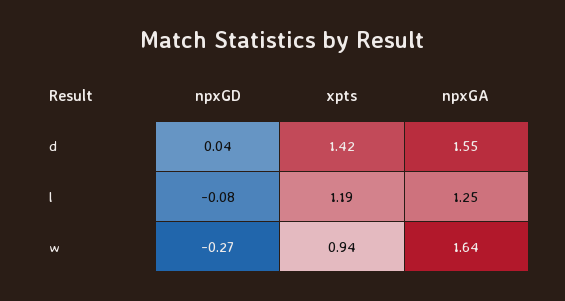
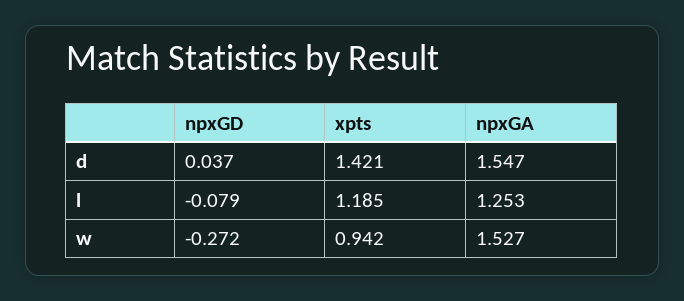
npxGA, w: 1.64 -> 1.527

